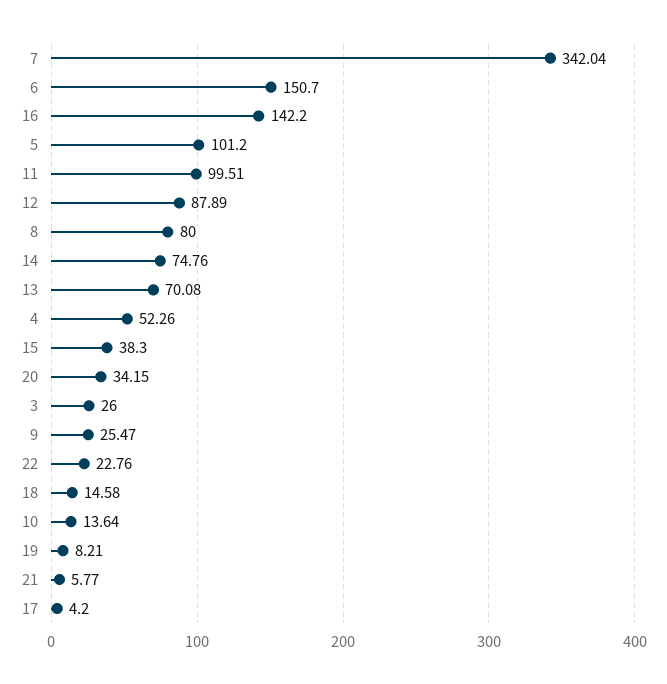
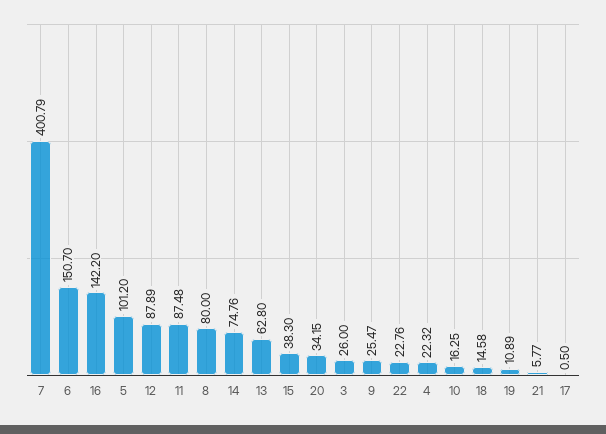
7: 342.04 -> 400.79
11: 99.51 -> 87.48
13: 70.08 -> 62.8
4: 52.26 -> 22.32
10: 13.64 -> 16.25
19: 8.21 -> 10.89
17: 4.2 -> 0.5

